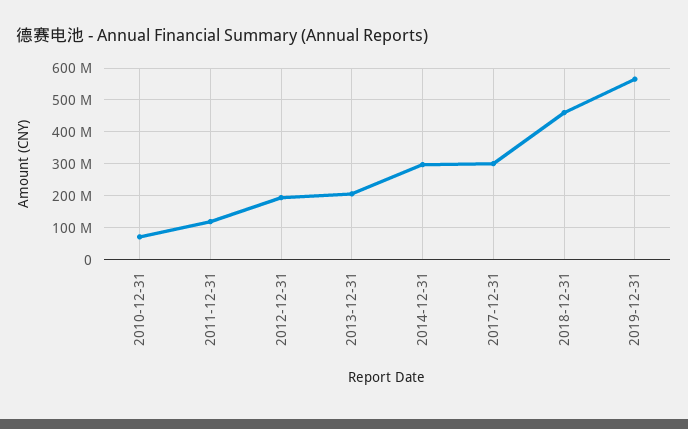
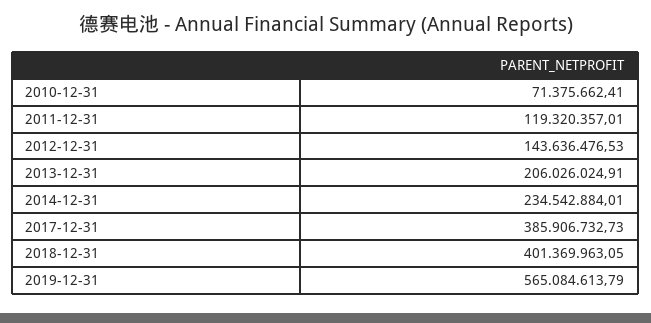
2012-12-31: 200000000 -> 143636476.53
2014-12-31: 300000000 -> 234542884.01
2017-12-31: 300000000 -> 385906732.73
2018-12-31: 460000000 -> 401369963.05

